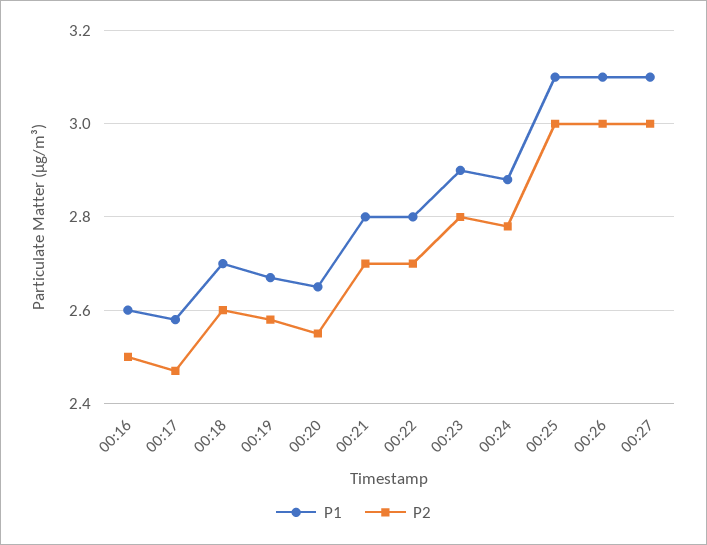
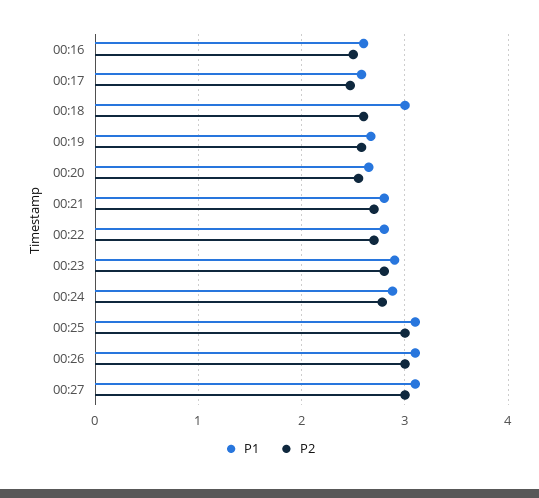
P1, 00:18: 2.7 -> 3

